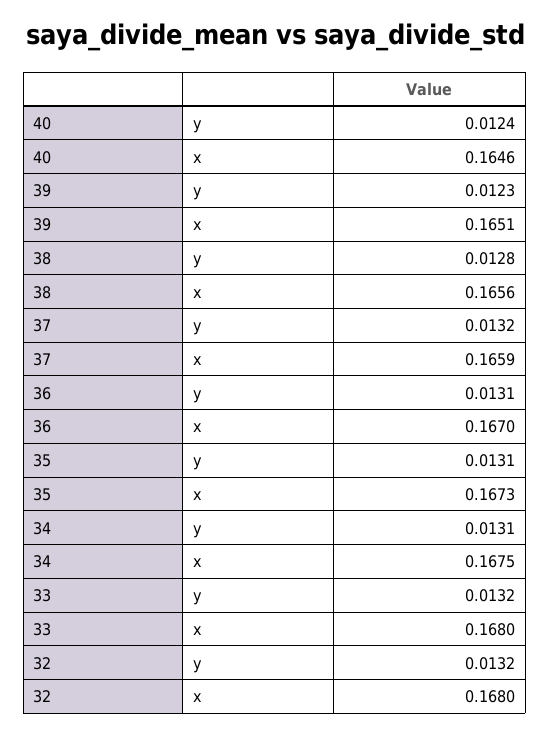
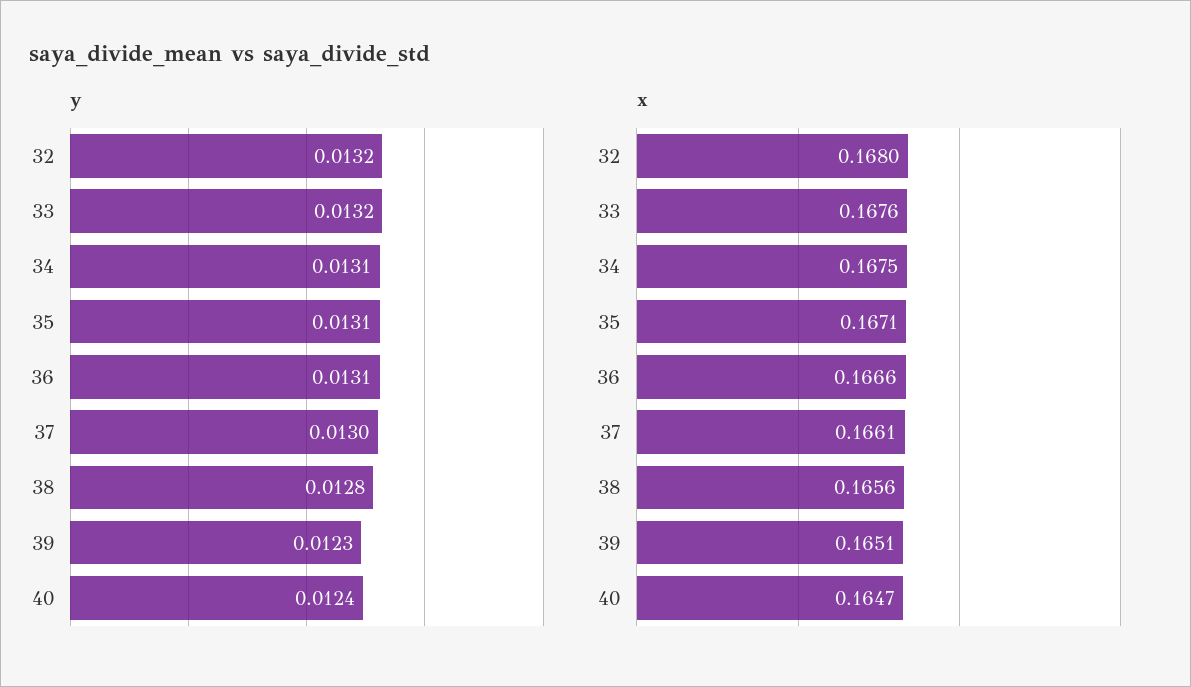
x, 40: 0.1646 -> 0.1647
y, 37: 0.0132 -> 0.013
x, 37: 0.1659 -> 0.1661
x, 36: 0.167 -> 0.1666
x, 35: 0.1673 -> 0.1671
x, 33: 0.168 -> 0.1676

